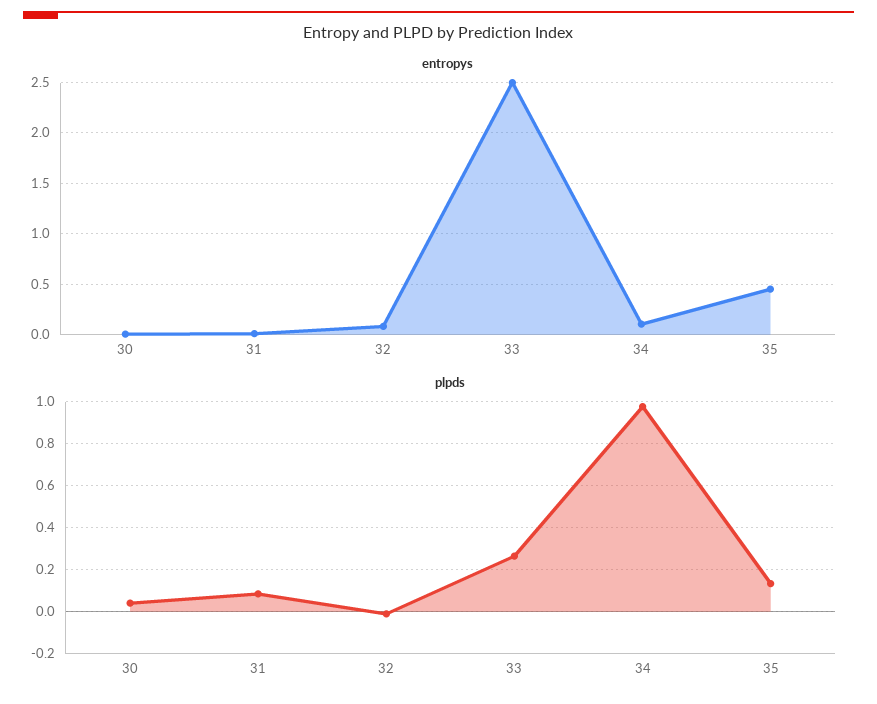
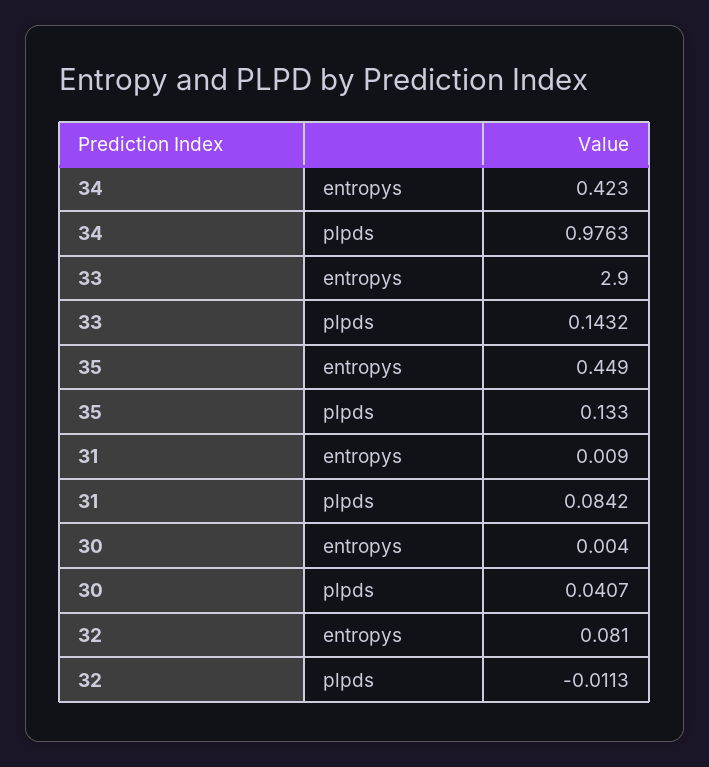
entropys, 33: 2.5 -> 2.9
entropys, 34: 0.1 -> 0.423
plpds, 33: 0.25 -> 0.1432

